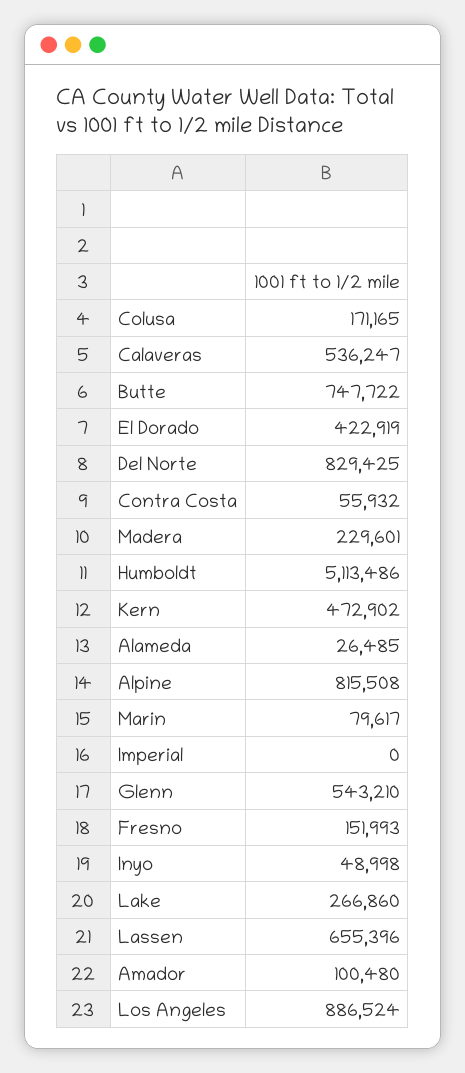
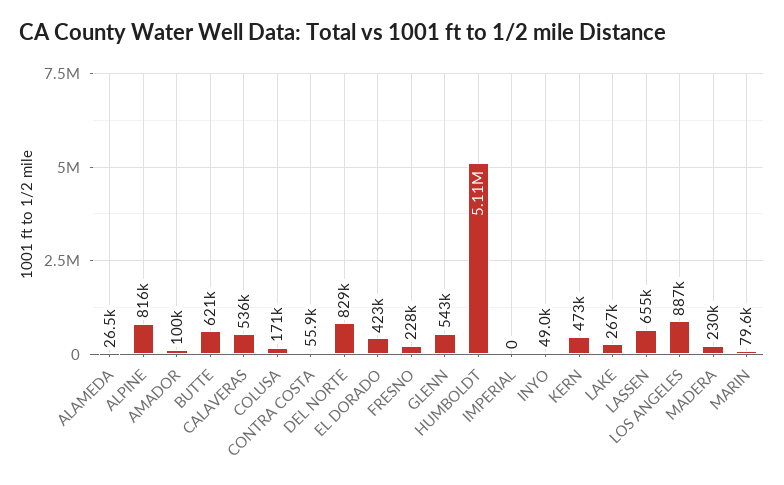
Butte: 747722 -> 621000
Fresno: 151993 -> 228000

